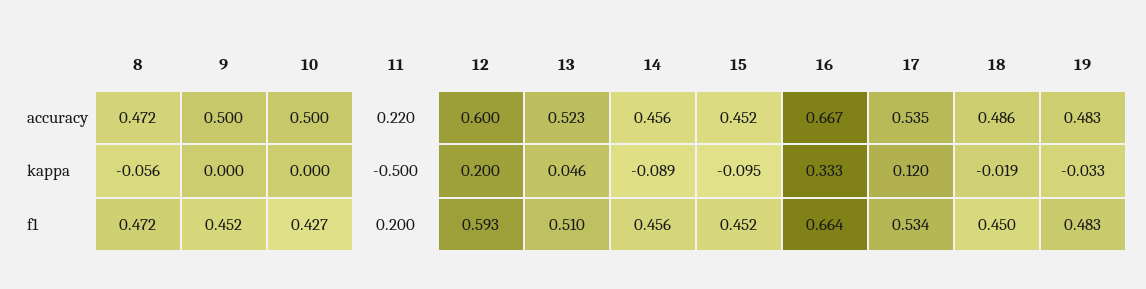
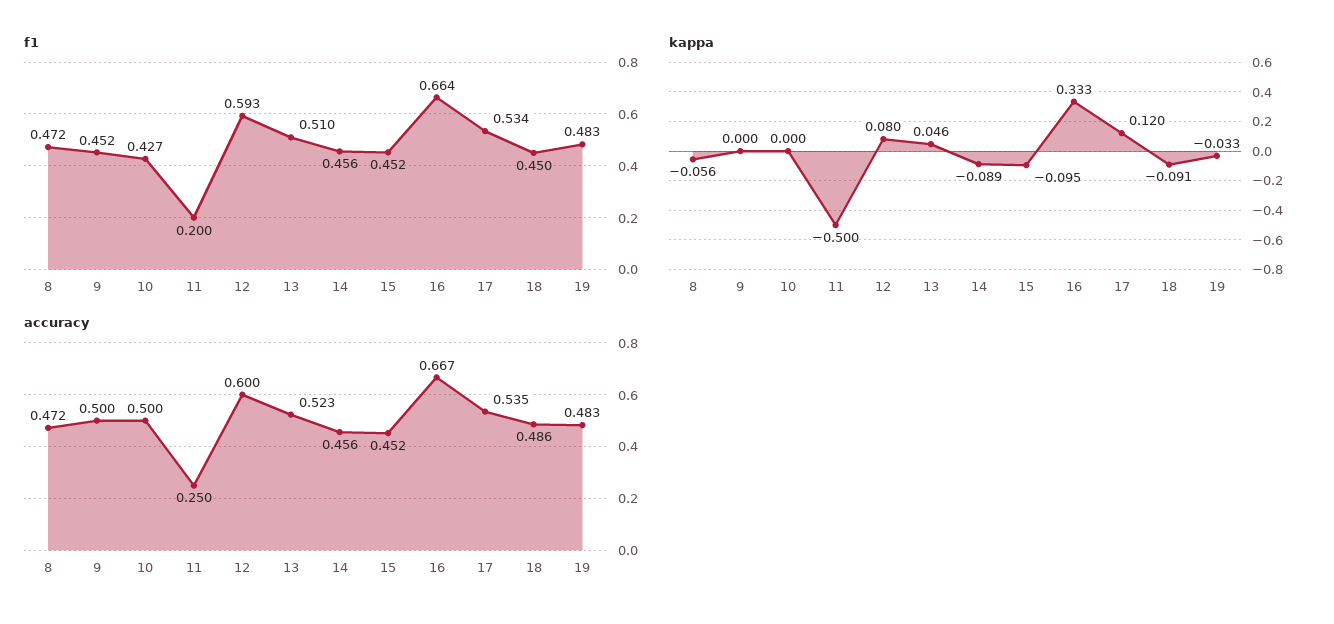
accuracy, 11: 0.22 -> 0.25
kappa, 12: 0.2 -> 0.08
kappa, 18: -0.019 -> -0.091

